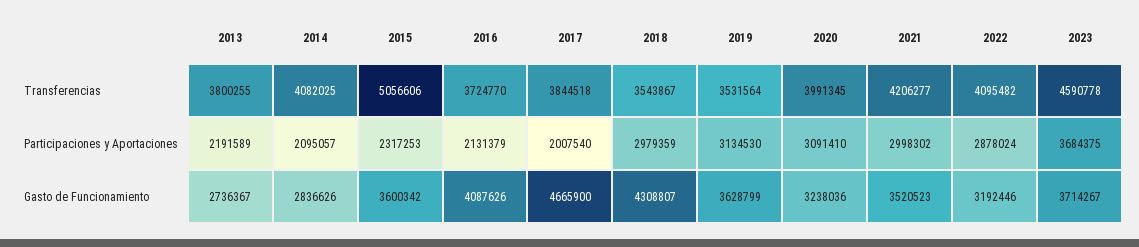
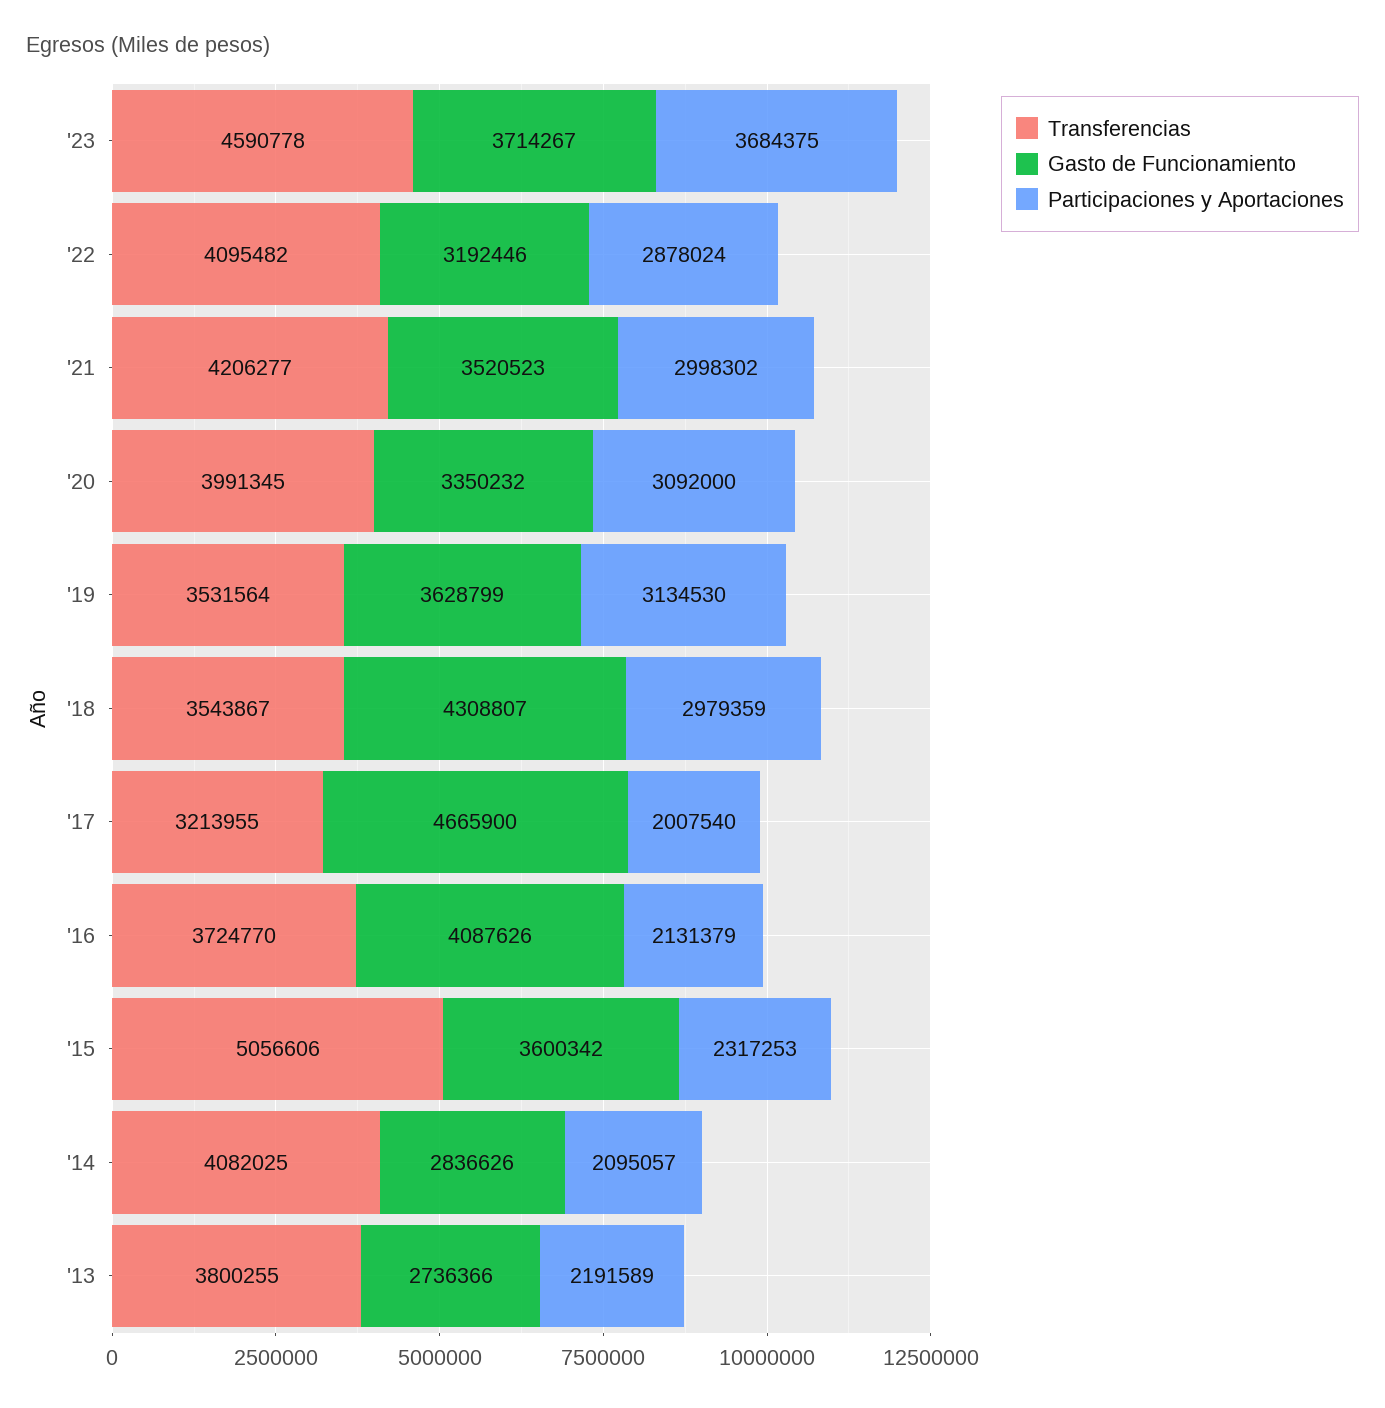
Transferencias, 2017: 3844518 -> 3213955
Participaciones y Aportaciones, 2020: 3091410 -> 3092000
Gasto de Funcionamiento, 2013: 2736367 -> 2736366
Gasto de Funcionamiento, 2020: 3238036 -> 3350232

